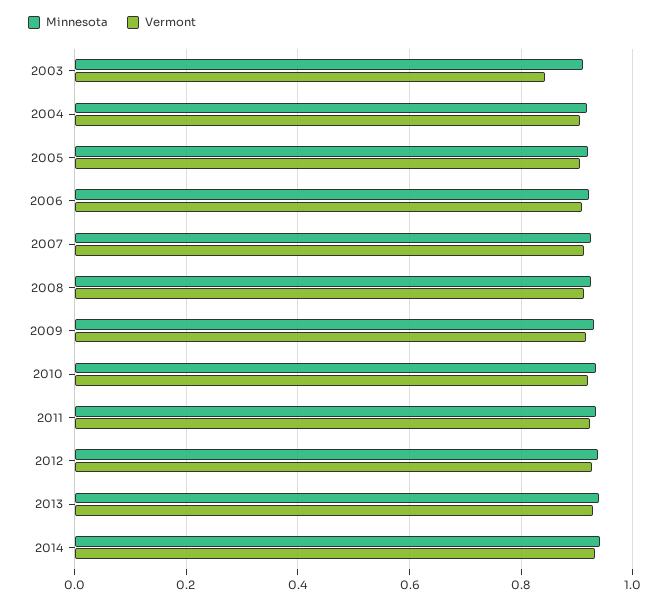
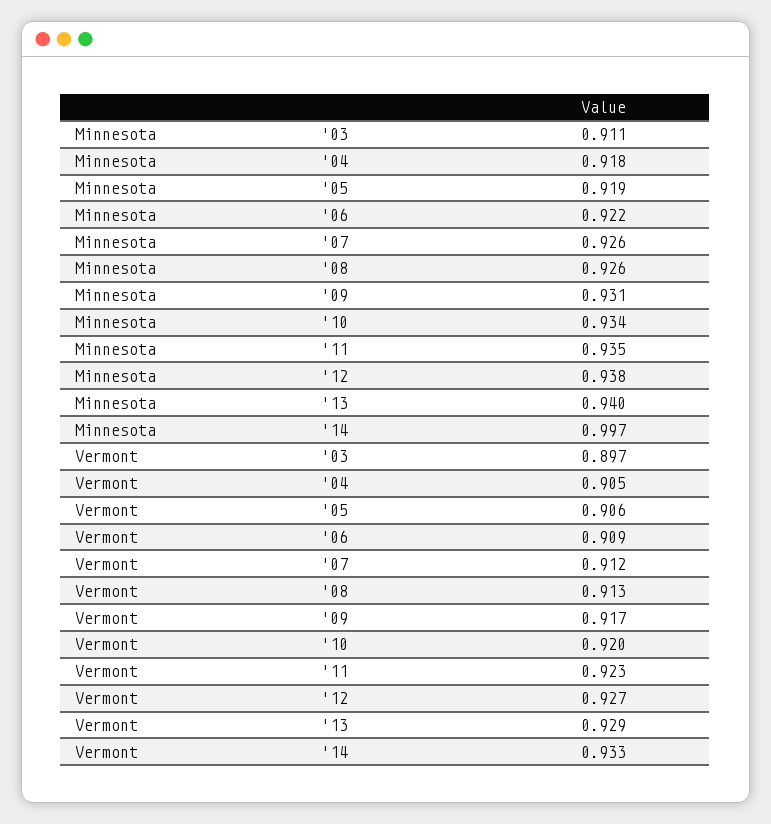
Vermont, 2003: 0.84 -> 0.897
Minnesota, 2014: 0.94 -> 0.997

